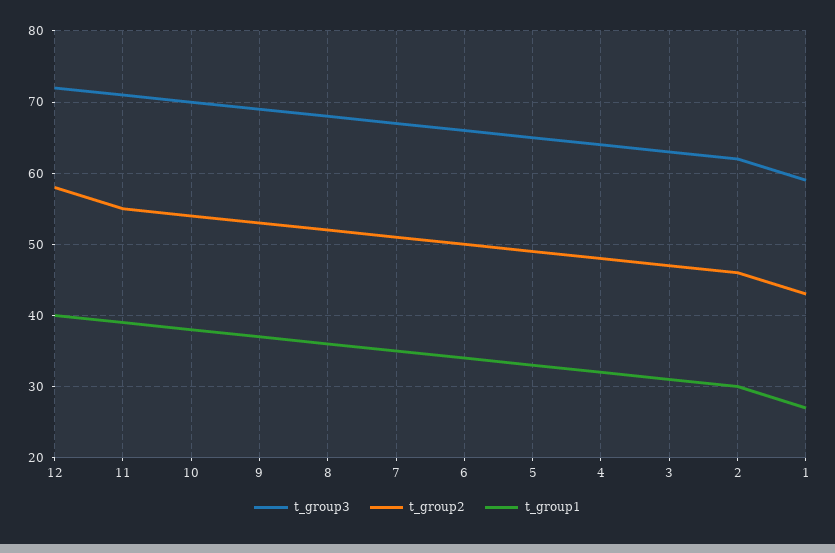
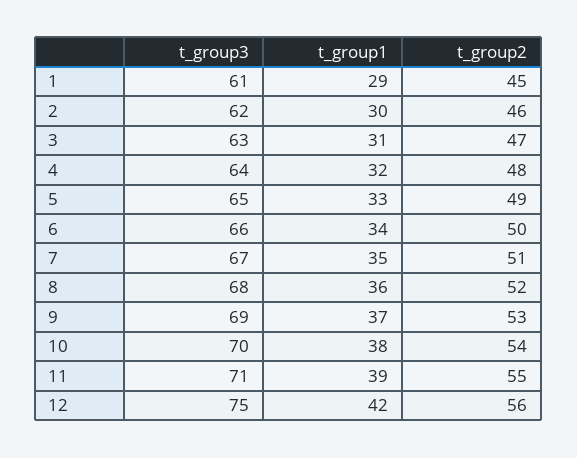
t_group3, 12: 72 -> 75
t_group2, 12: 58 -> 56
t_group1, 12: 40 -> 42
t_group3, 1: 59 -> 61
t_group2, 1: 43 -> 45
t_group1, 1: 27 -> 29

